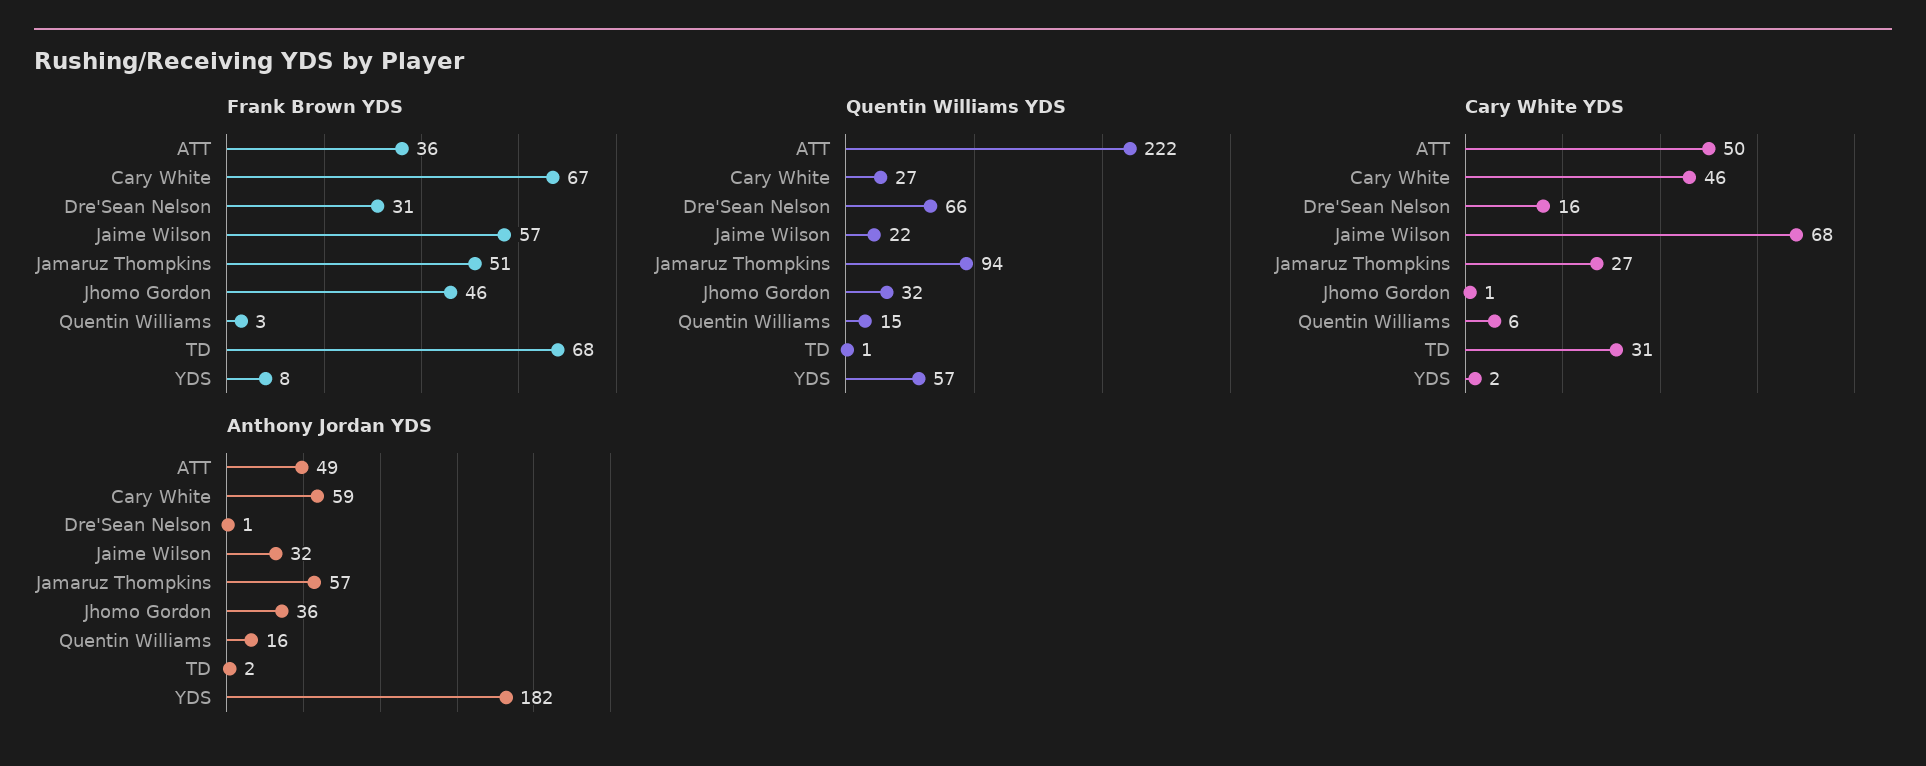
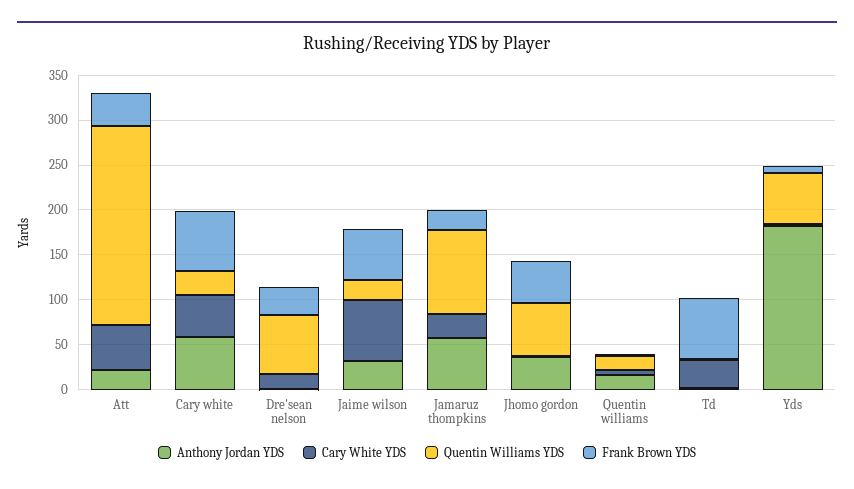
Frank Brown YDS, Jamaruz Thompkins: 51 -> 20
Quentin Williams YDS, Jhomo Gordon: 32 -> 60
Anthony Jordan YDS, ATT: 49 -> 20

